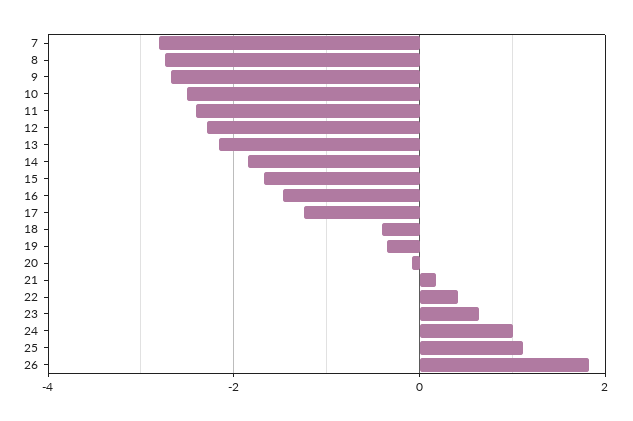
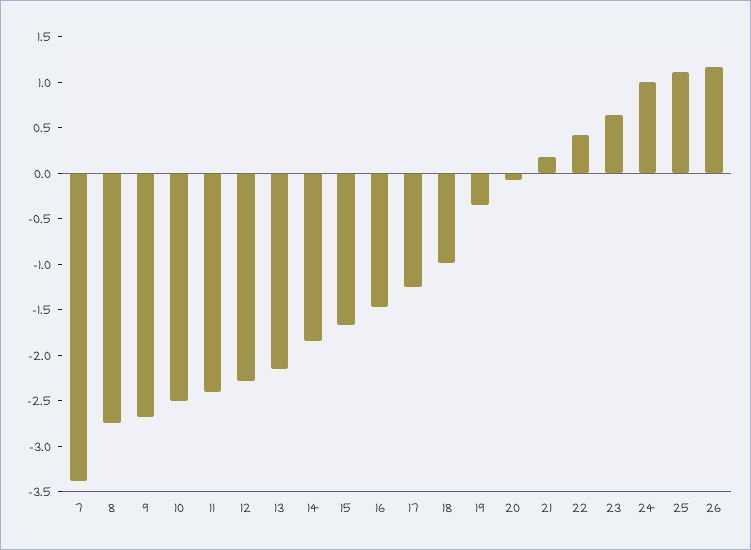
7: -2.8 -> -3.4
18: -0.4 -> -1
26: 1.8 -> 1.2

